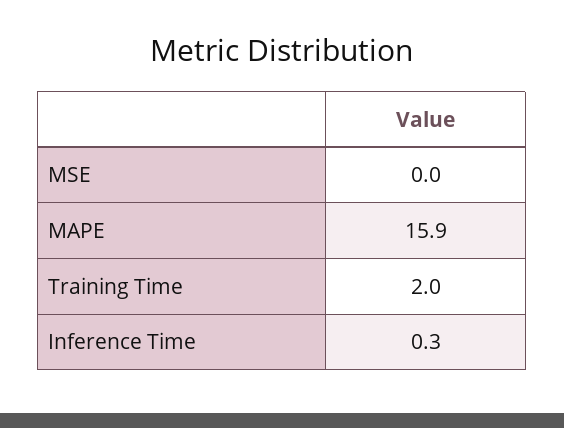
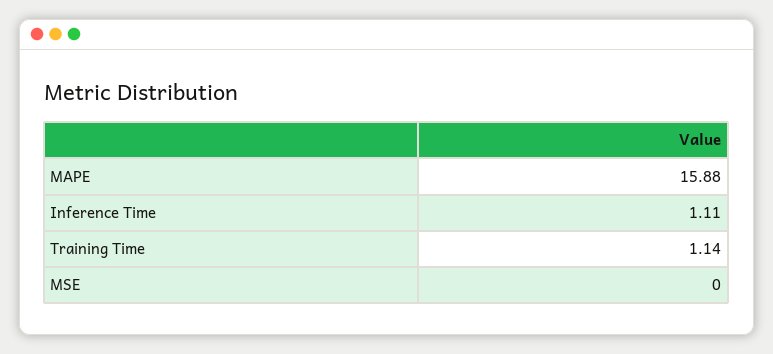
Training Time: 2 -> 1.14
Inference Time: 0.3 -> 1.11

